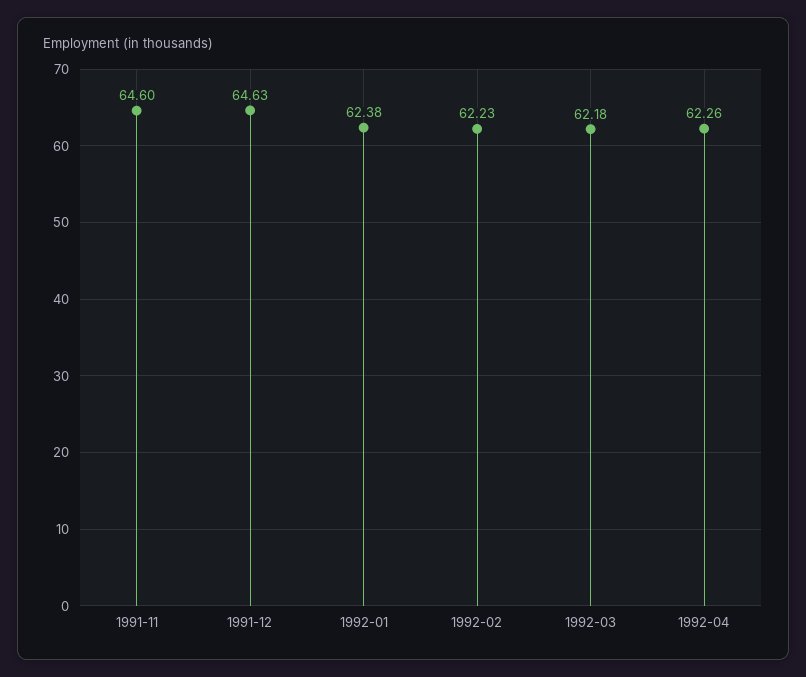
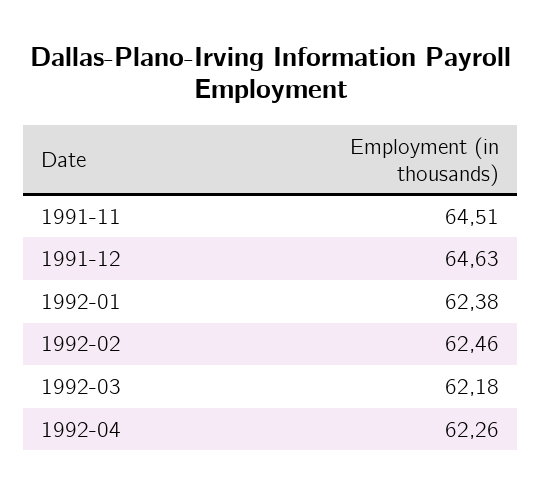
1991-11: 64.6 -> 64.51
1992-02: 62.23 -> 62.46

